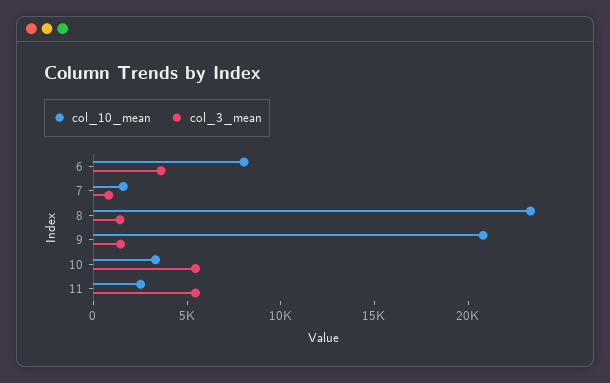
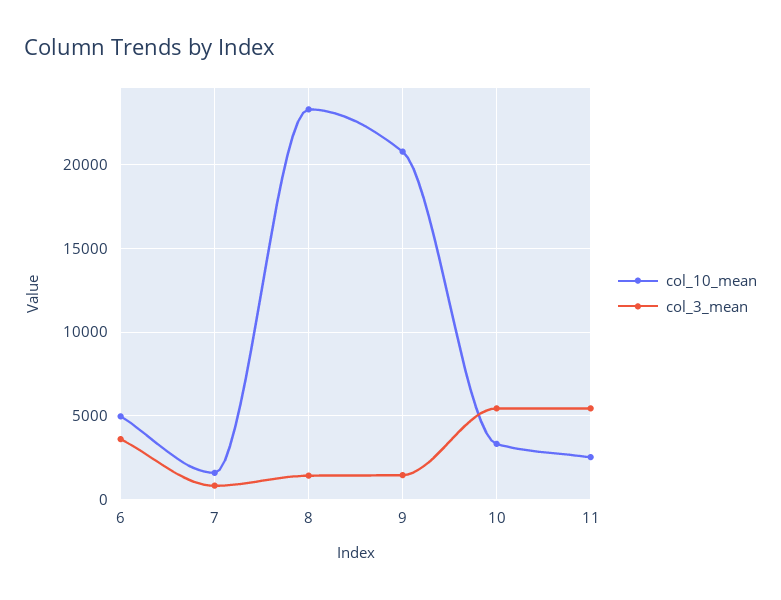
col_10_mean, 6: 8000 -> 5000

